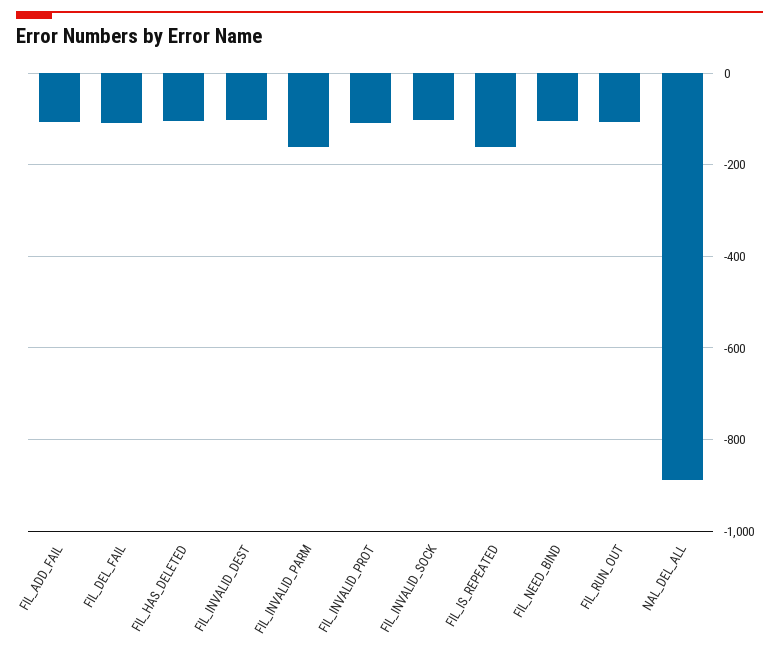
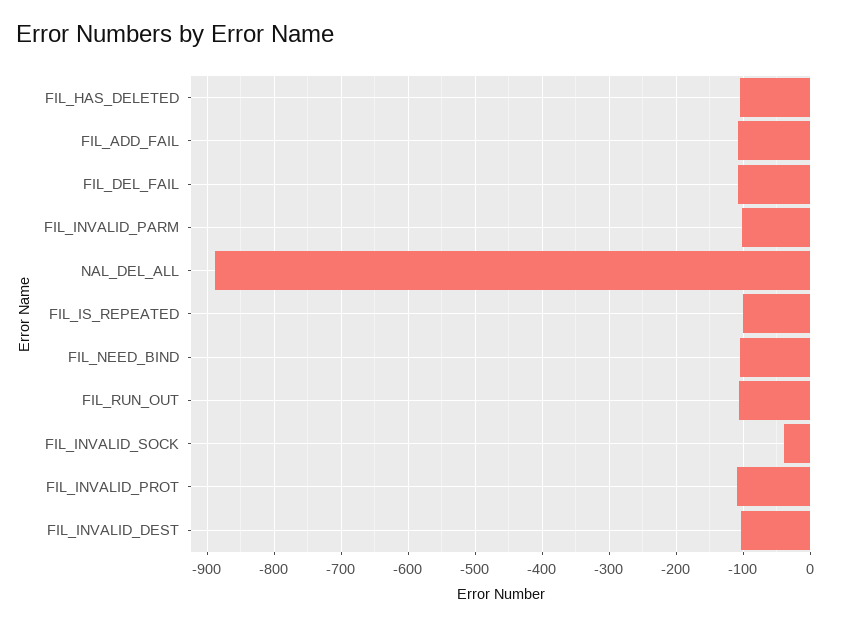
FIL_INVALID_PARM: -160 -> -100
FIL_INVALID_SOCK: -100 -> -40
FIL_IS_REPEATED: -160 -> -100

